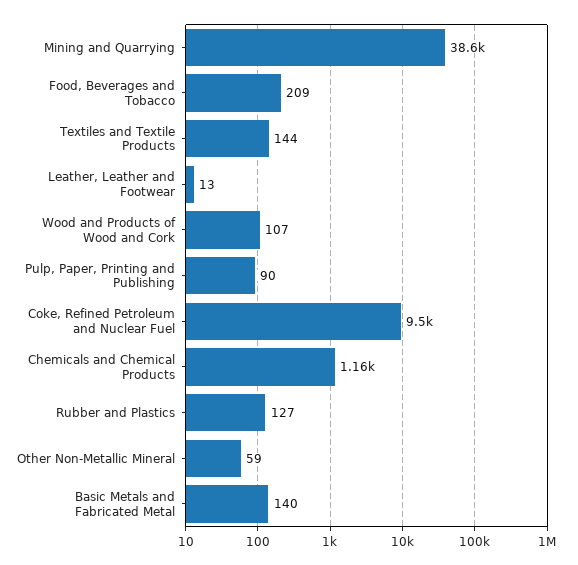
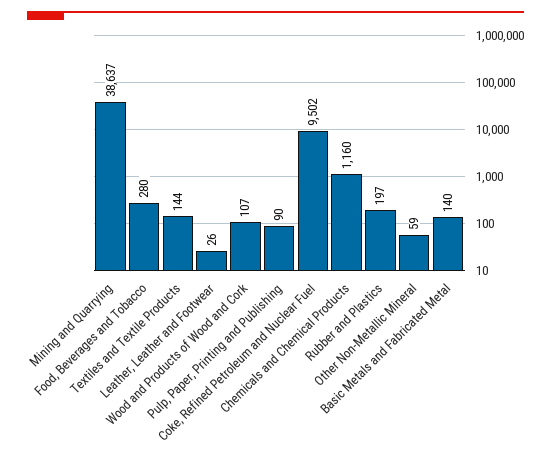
Food, Beverages and Tobacco: 209 -> 280
Leather, Leather and Footwear: 13 -> 26
Rubber and Plastics: 127 -> 197

